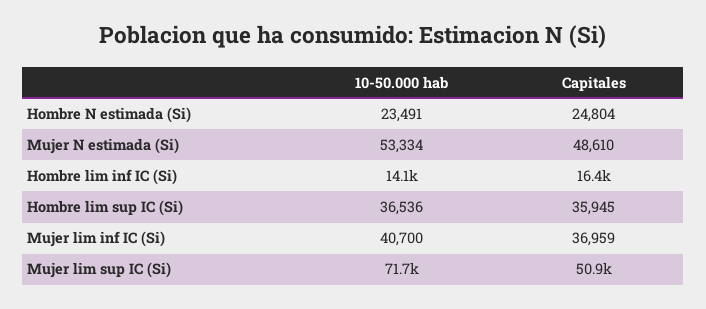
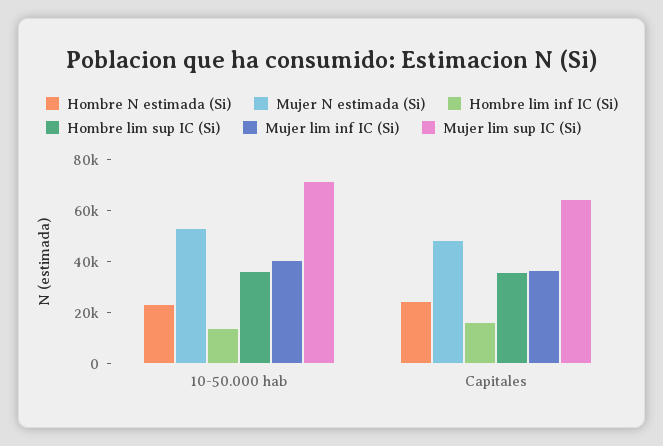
Mujer lim sup IC (Si), Capitales: 50900 -> 65000

